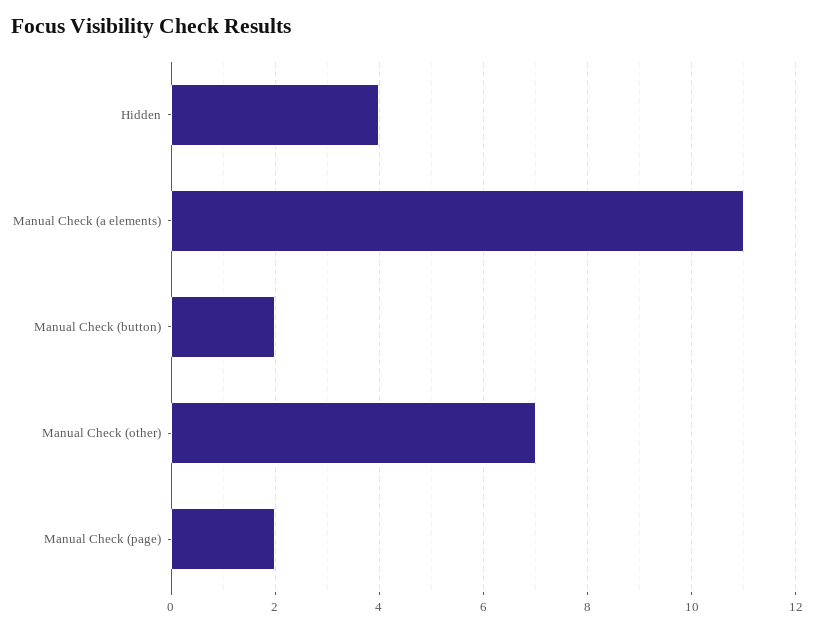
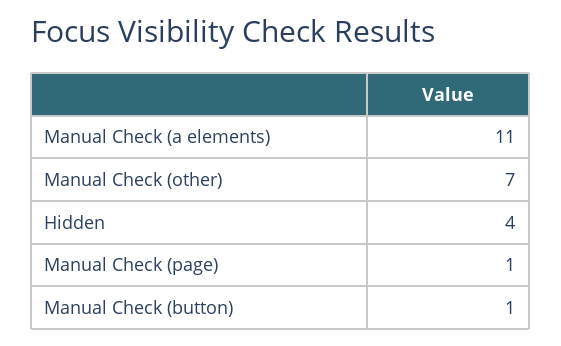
Manual Check (button): 2 -> 1
Manual Check (page): 2 -> 1

